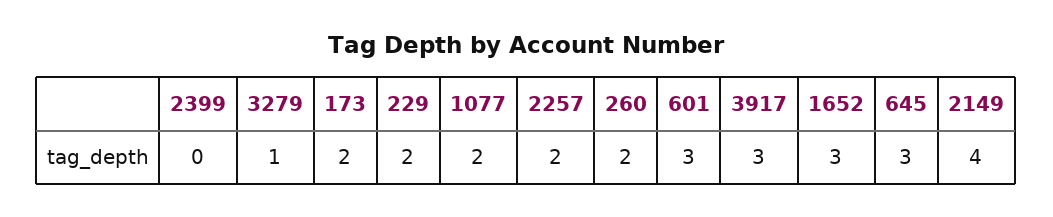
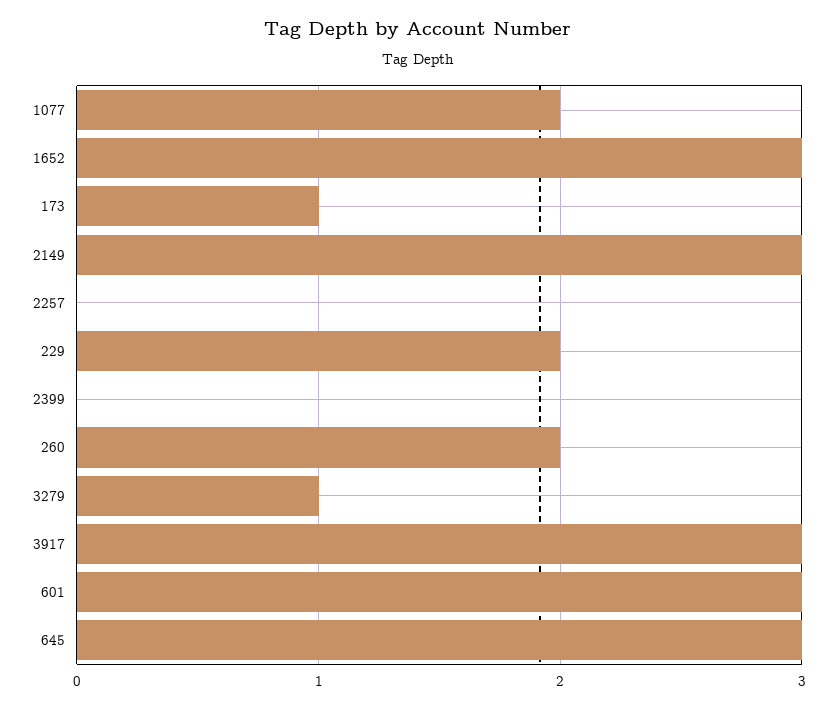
173: 2 -> 1
2257: 2 -> 0
2149: 4 -> 3

